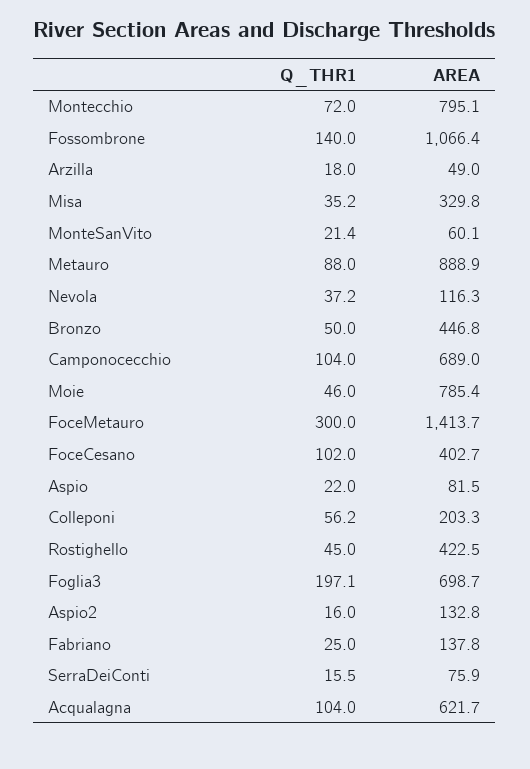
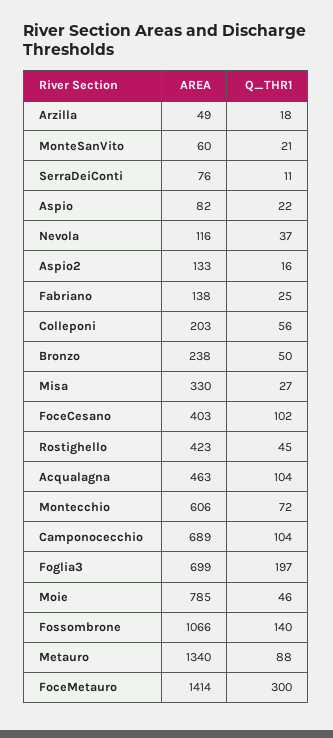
AREA, Montecchio: 795.1 -> 606
Q_THR1, Misa: 35.2 -> 27
AREA, Metauro: 888.9 -> 1340
AREA, Bronzo: 446.8 -> 238
Q_THR1, SerraDeiConti: 15.5 -> 11
AREA, Acqualagna: 621.7 -> 463

